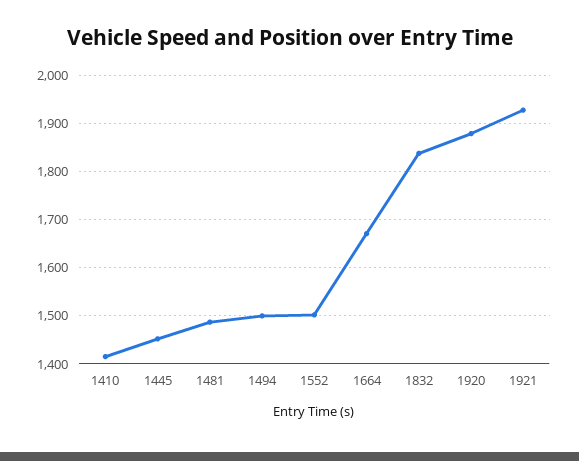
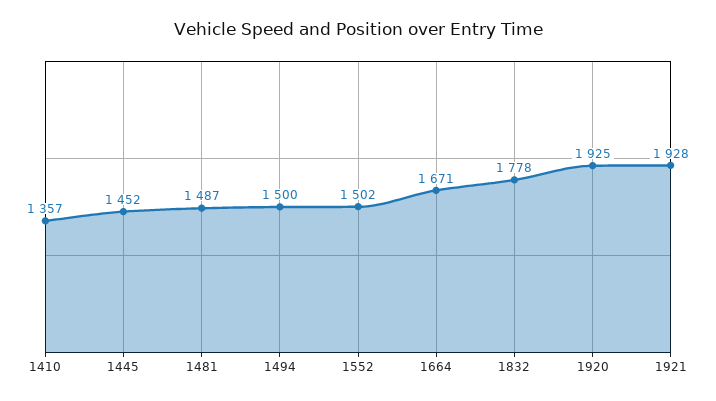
1410: 1420 -> 1357
1832: 1840 -> 1778
1920: 1880 -> 1925

